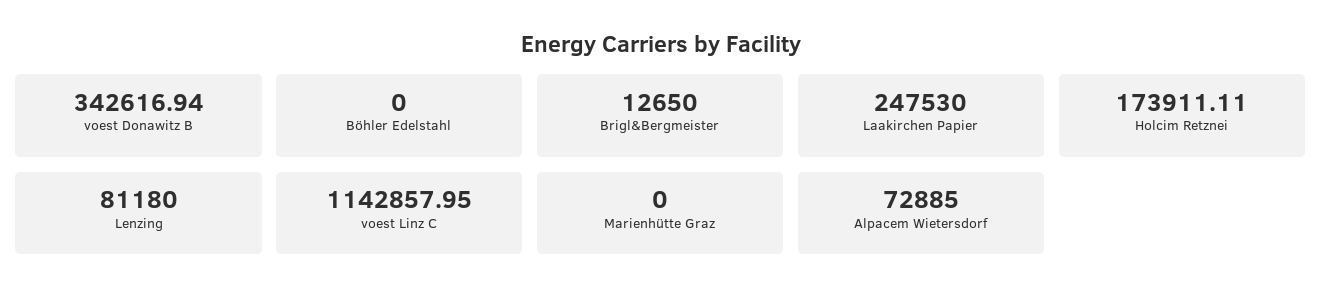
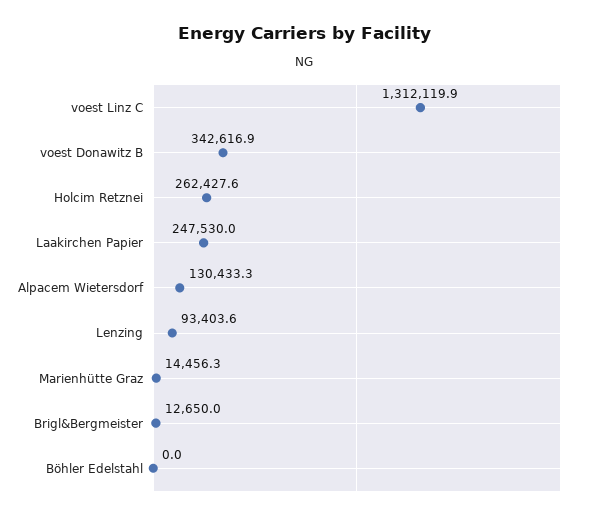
Holcim Retznei: 173911.11 -> 262427.6
Lenzing: 81180 -> 93403.6
voest Linz C: 1142857.95 -> 1312119.9
Marienhütte Graz: 0 -> 14456.3
Alpacem Wietersdorf: 72885 -> 130433.3

